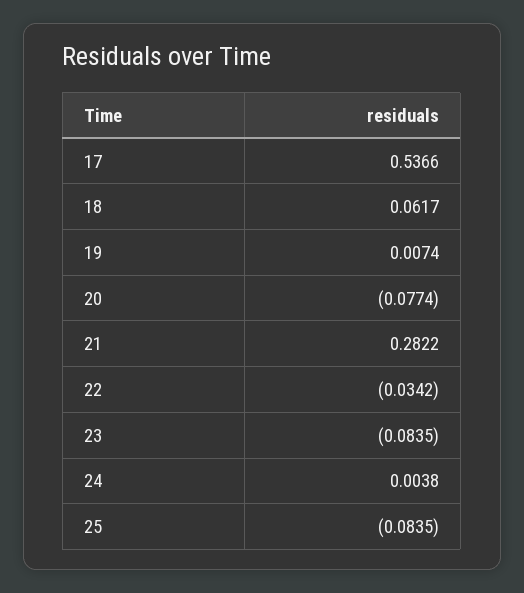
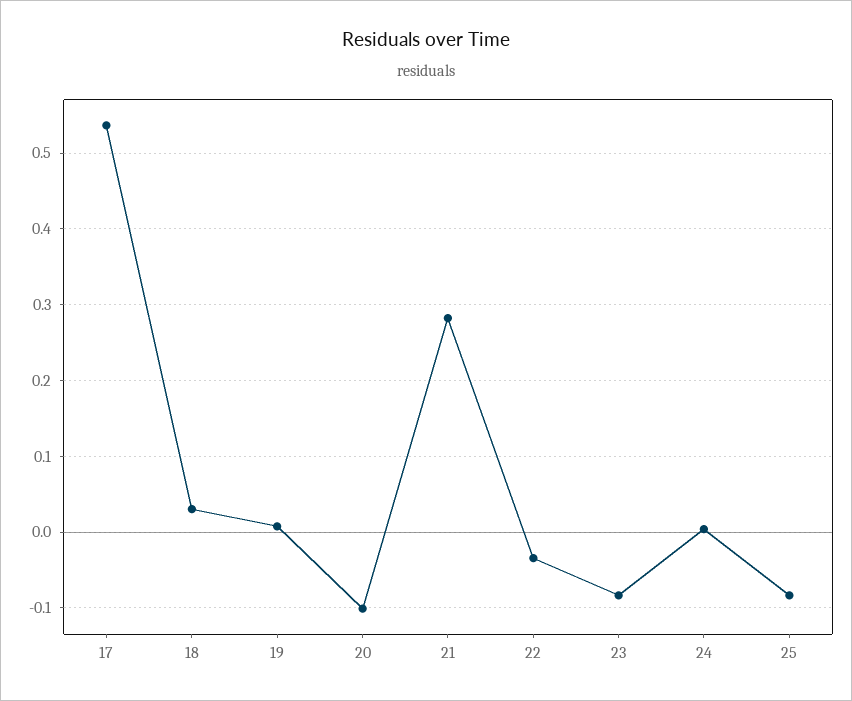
18: 0.0617 -> 0.03
20: -0.0774 -> -0.1

